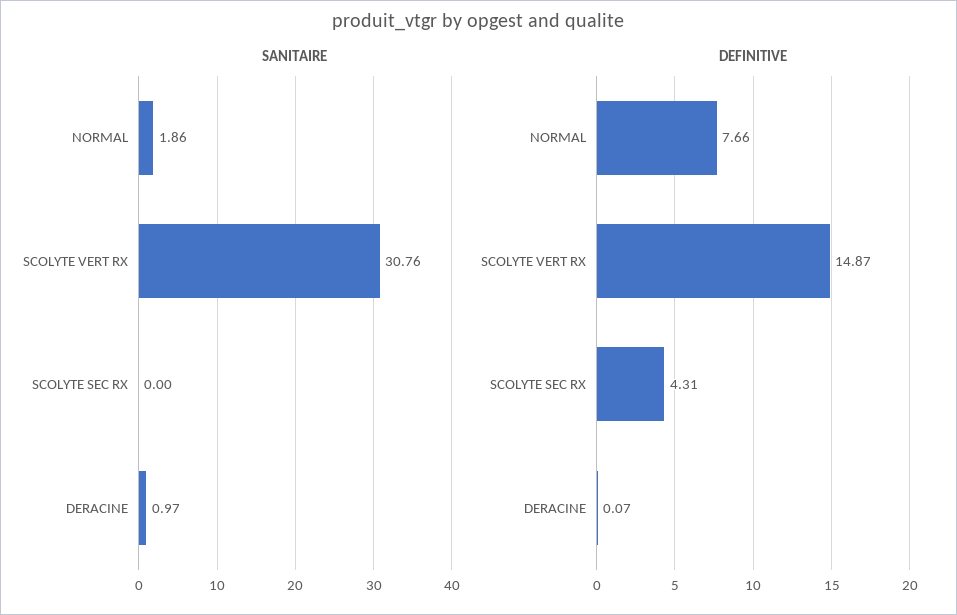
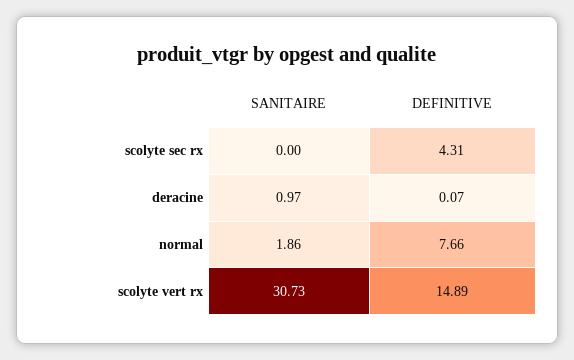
SANITAIRE, SCOLYTE VERT RX: 30.76 -> 30.73
DEFINITIVE, SCOLYTE VERT RX: 14.87 -> 14.89

